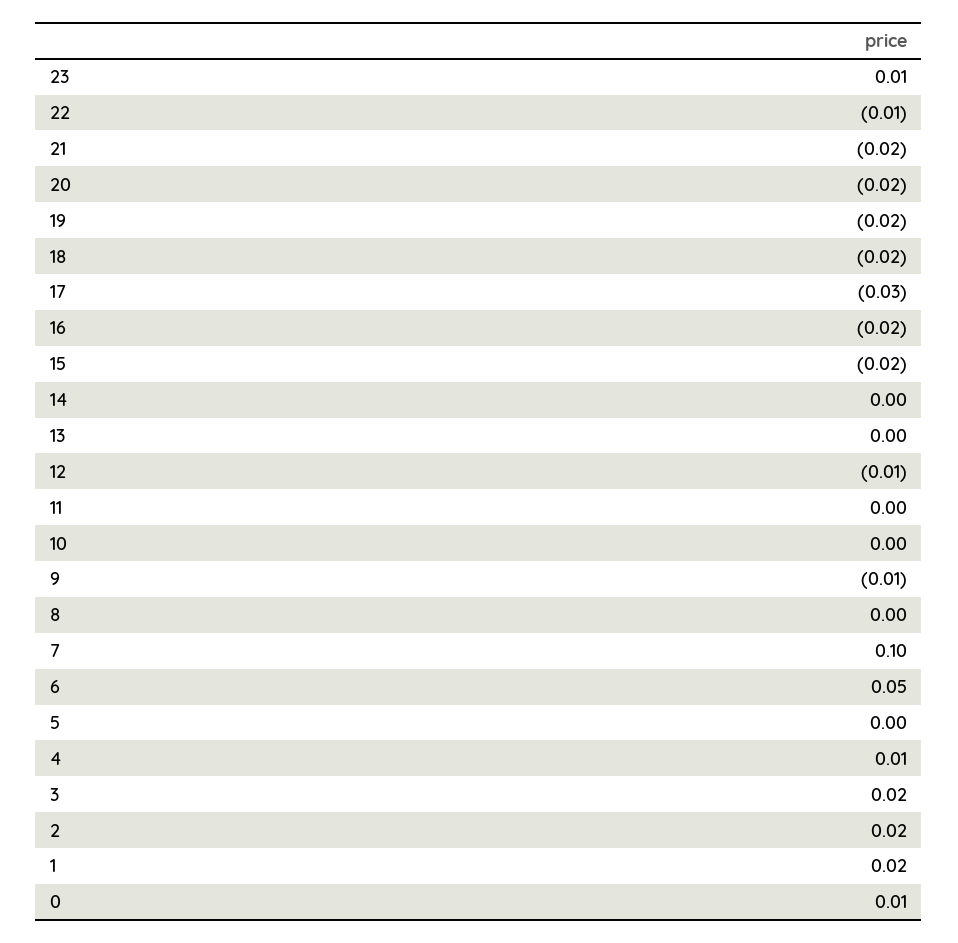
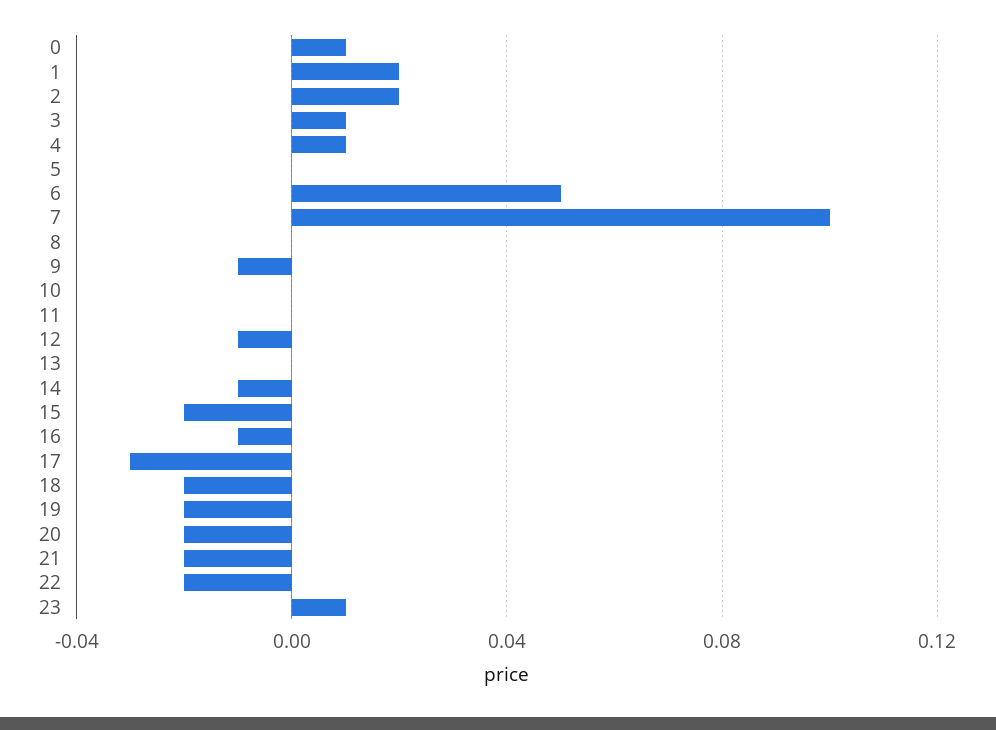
22: -0.01 -> -0.02
16: -0.02 -> -0.01
14: 0 -> -0.01
3: 0.02 -> 0.01

